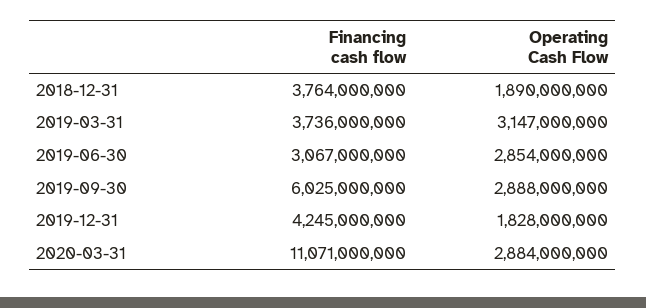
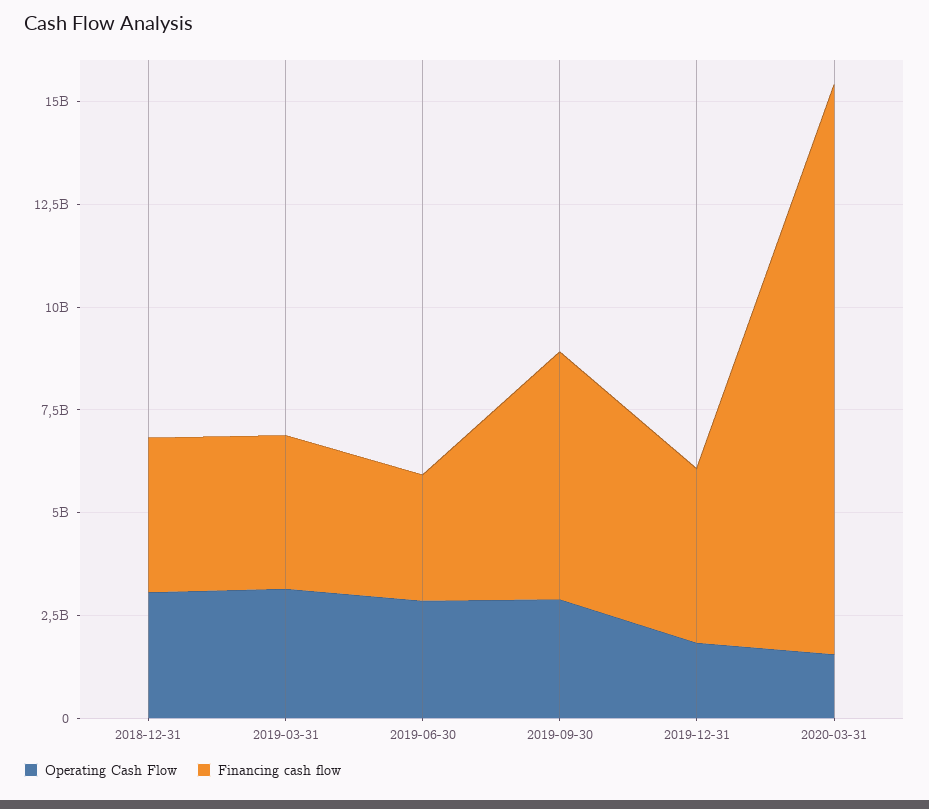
Operating Cash Flow, 2018-12-31: 1890000000 -> 3000000000
Financing cash flow, 2020-03-31: 11071000000 -> 14000000000
Operating Cash Flow, 2020-03-31: 2884000000 -> 1500000000

